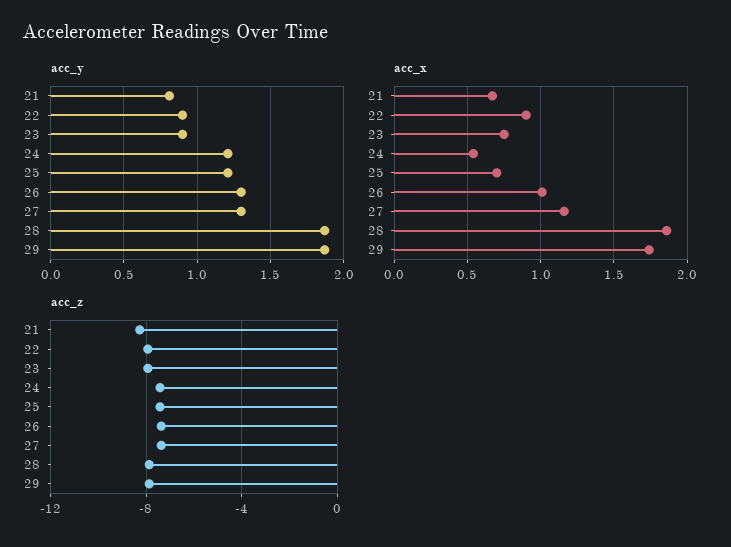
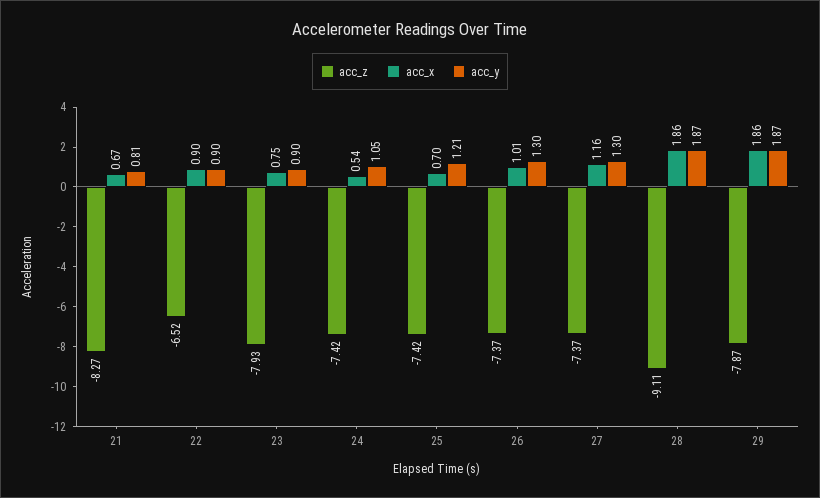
acc_y, 24: 1.2 -> 1.05
acc_x, 29: 1.75 -> 1.86
acc_z, 22: -8 -> -6.52
acc_z, 28: -8 -> -9.11

